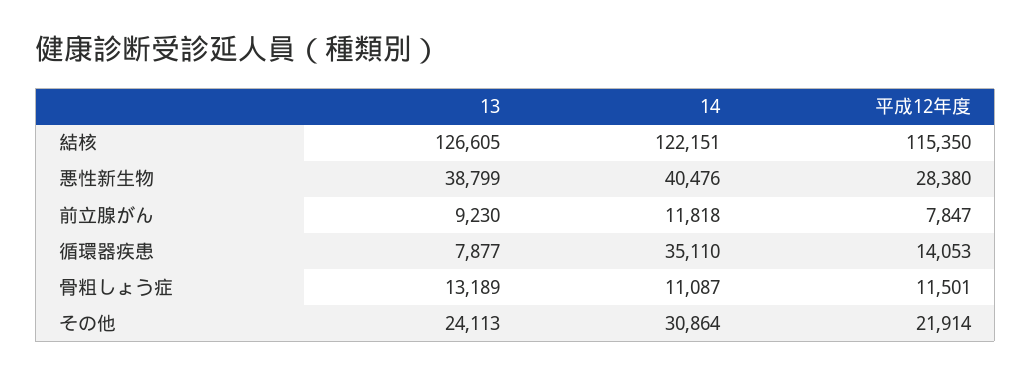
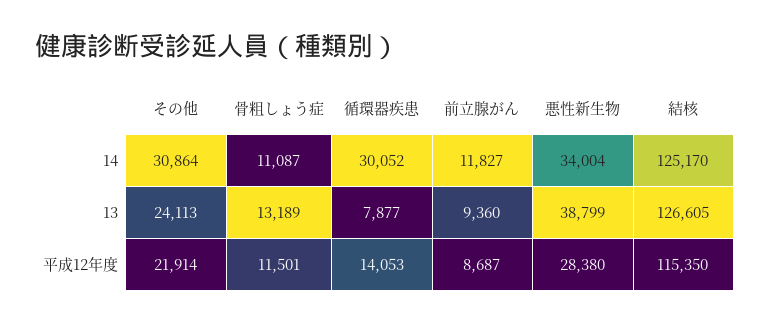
14, 結核: 122151 -> 125170
14, 悪性新生物: 40476 -> 34004
13, 前立腺がん: 9230 -> 9360
14, 前立腺がん: 11818 -> 11827
平成12年度, 前立腺がん: 7847 -> 8687
14, 循環器疾患: 35110 -> 30052

